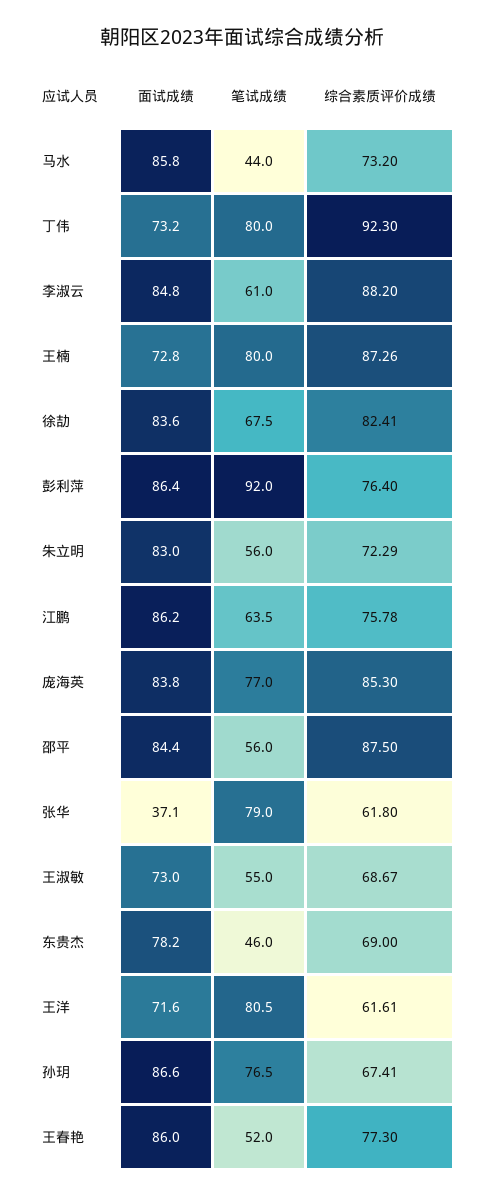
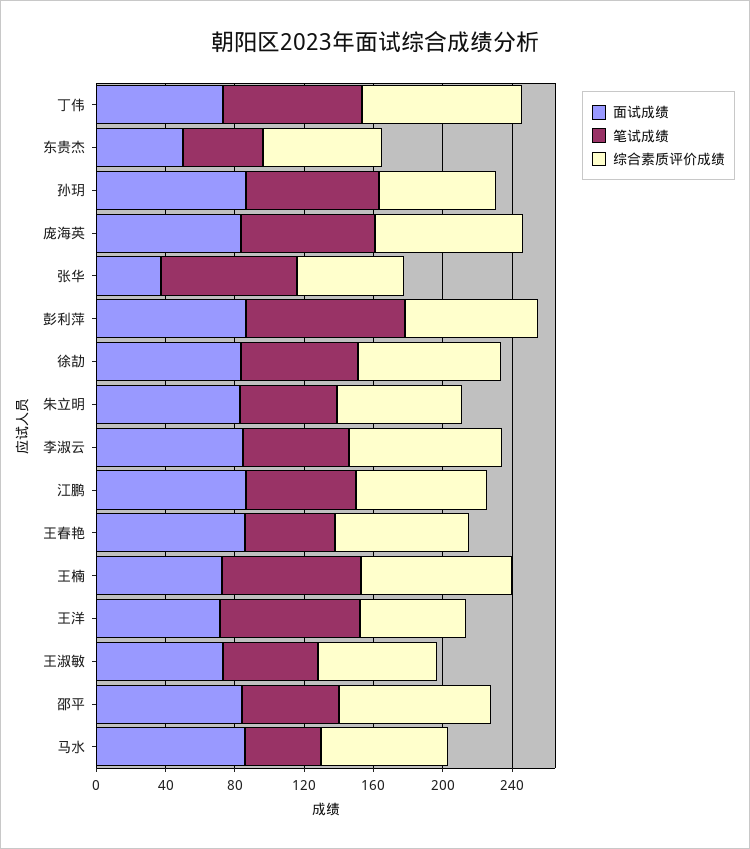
面试成绩, 东贵杰: 78.2 -> 50

